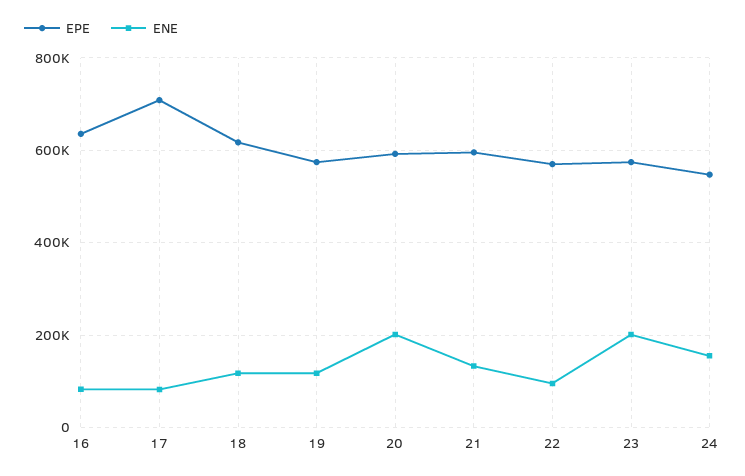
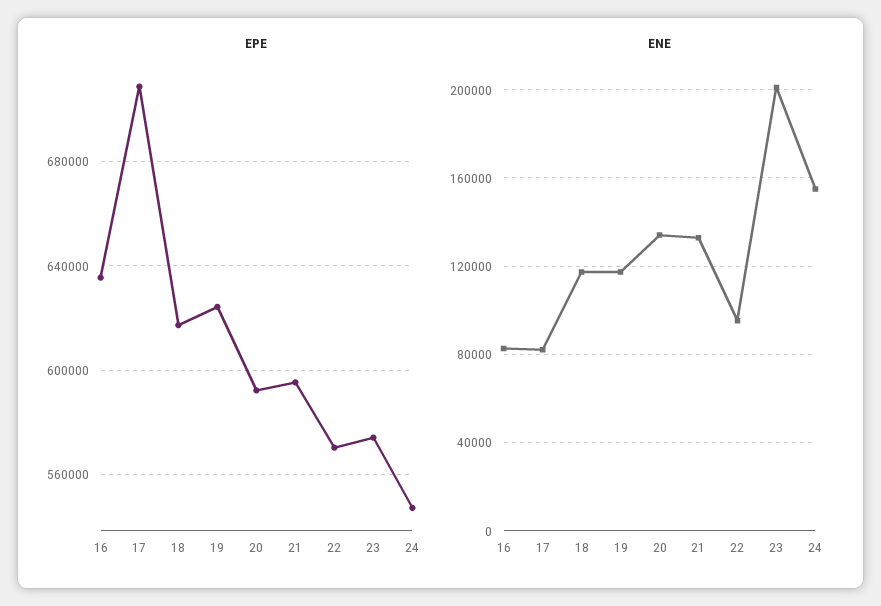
EPE, 19: 580000 -> 625000
ENE, 20: 200000 -> 135000

